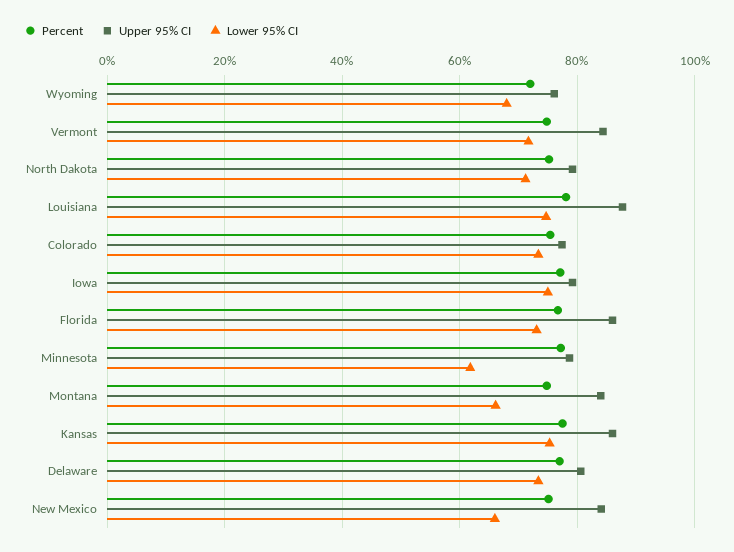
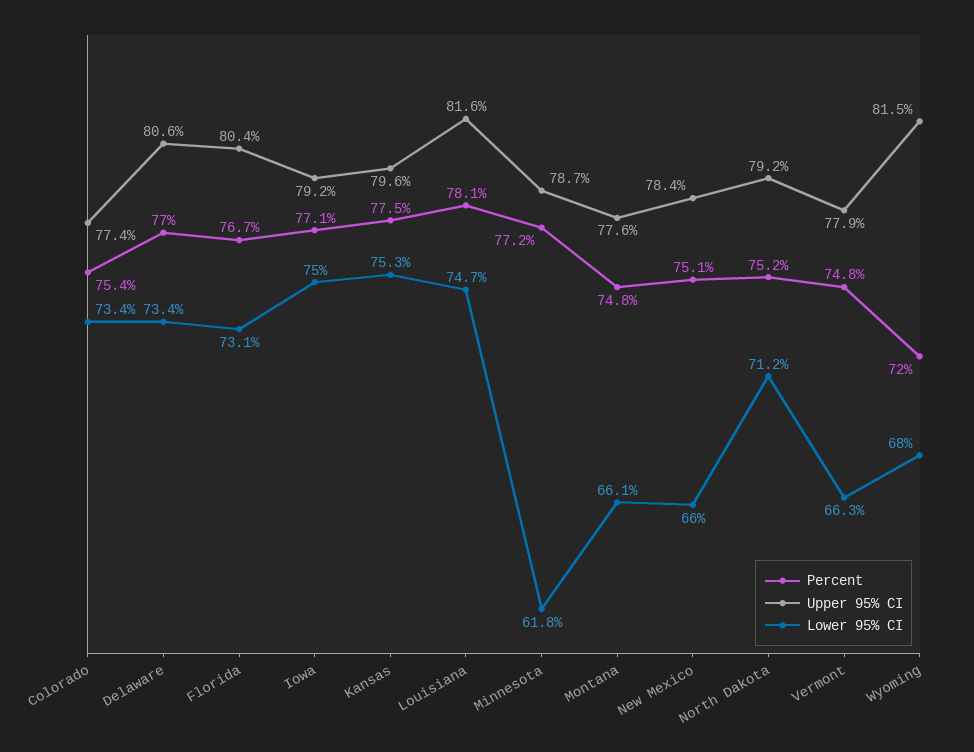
Upper 95% CI, Wyoming: 76 -> 81.5
Upper 95% CI, Vermont: 84 -> 77.9
Lower 95% CI, Vermont: 72 -> 66.3
Upper 95% CI, Louisiana: 88 -> 81.6
Upper 95% CI, Florida: 86 -> 80.4
Upper 95% CI, Montana: 84 -> 77.6
Upper 95% CI, Kansas: 86 -> 79.6
Upper 95% CI, New Mexico: 84 -> 78.4

